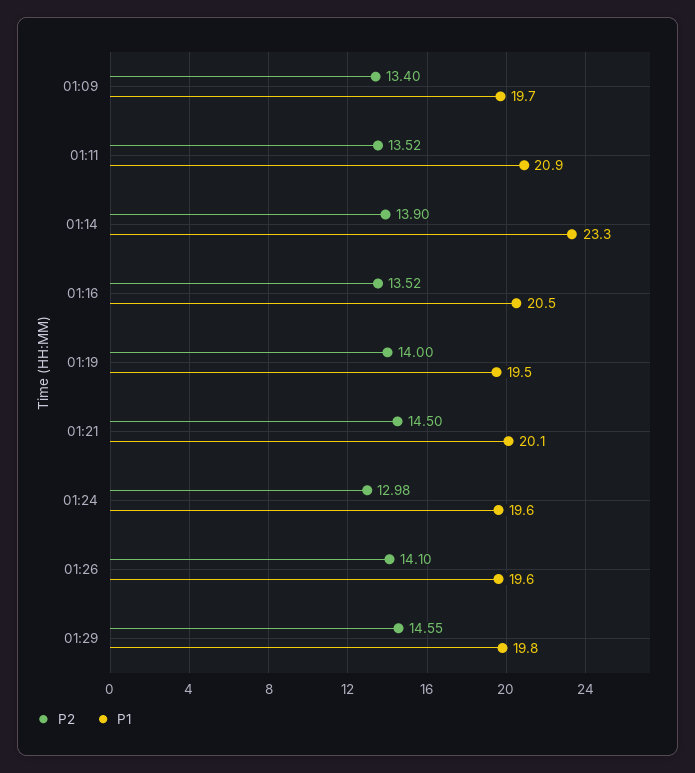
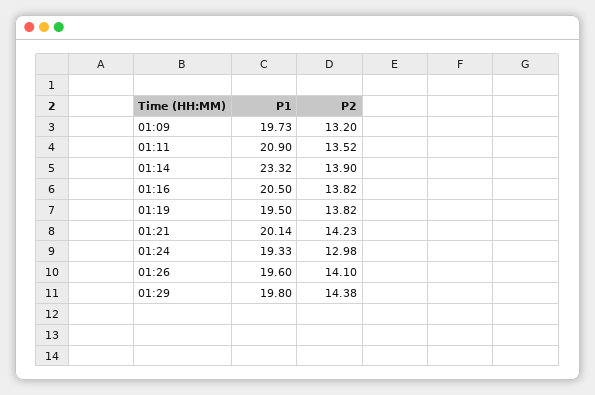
P2, 01:09: 13.4 -> 13.2
P2, 01:16: 13.52 -> 13.82
P2, 01:19: 14 -> 13.82
P2, 01:21: 14.5 -> 14.23
P1, 01:24: 19.6 -> 19.33
P2, 01:29: 14.55 -> 14.38

